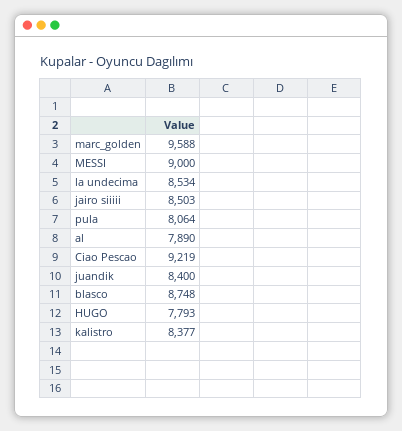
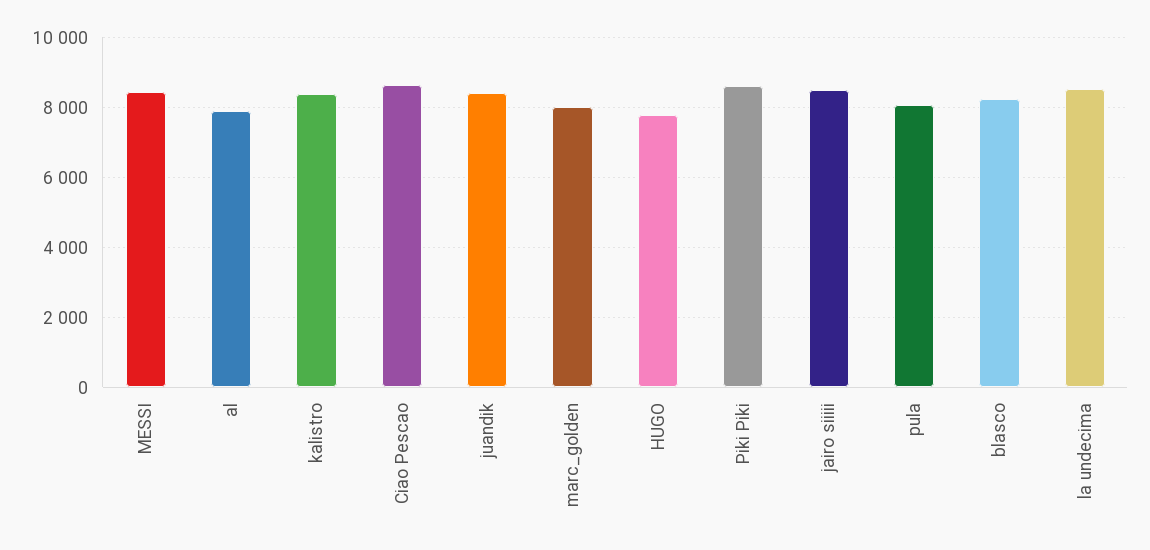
marc_golden: 9588 -> 8000
MESSI: 9000 -> 8400
Ciao Pescao: 9219 -> 8600
blasco: 8748 -> 8200
Piki Piki: none -> 8600

